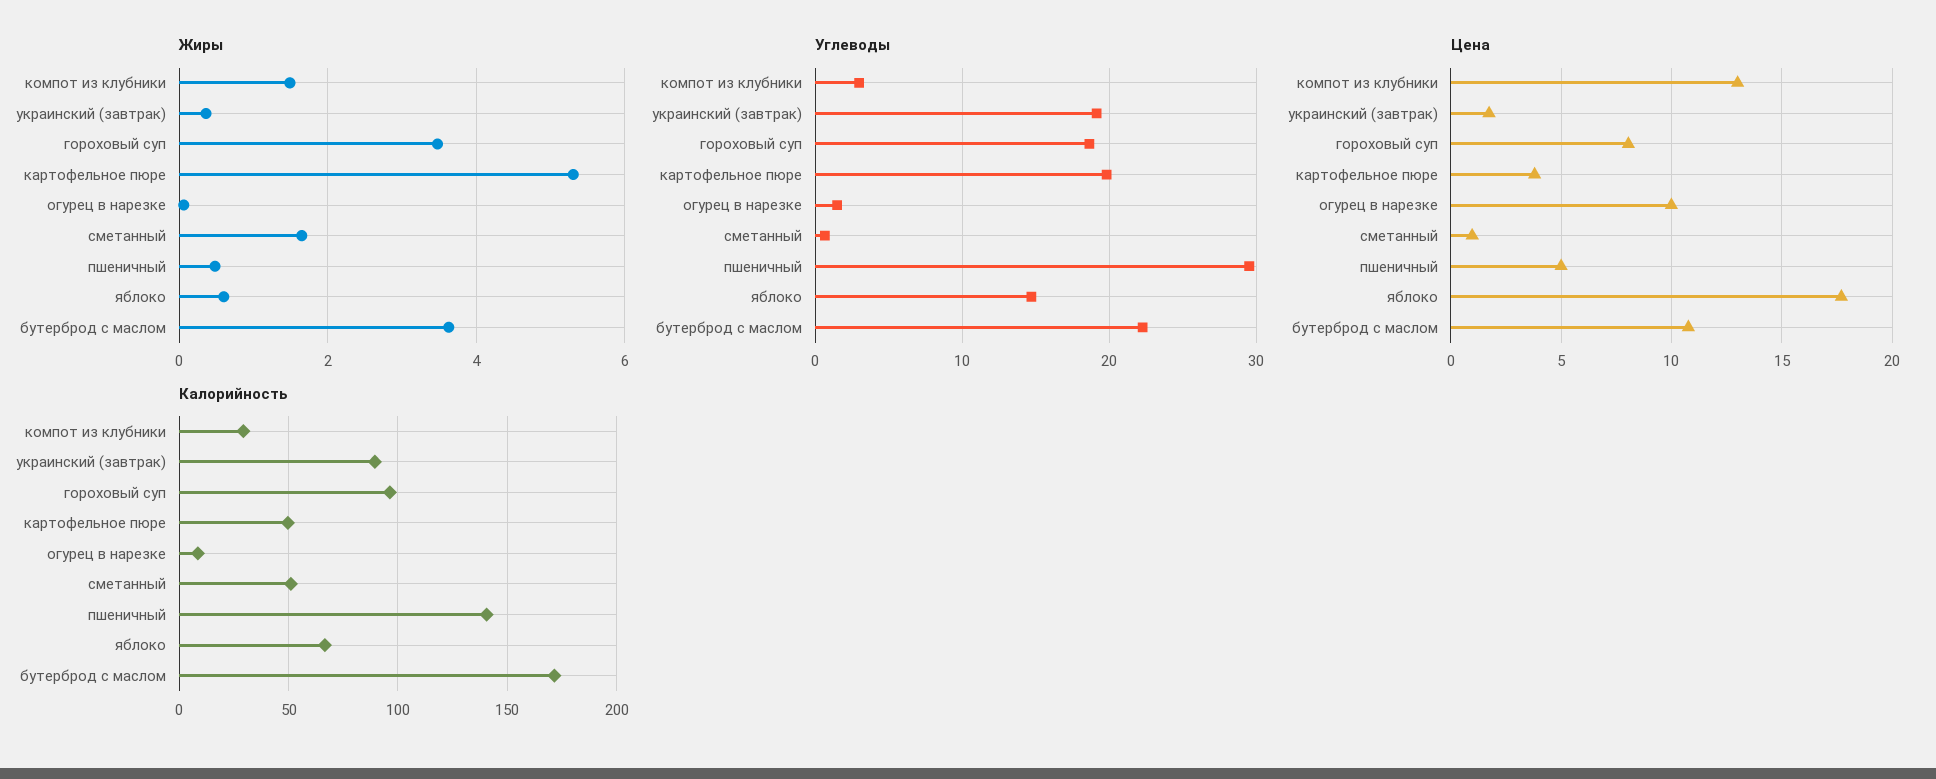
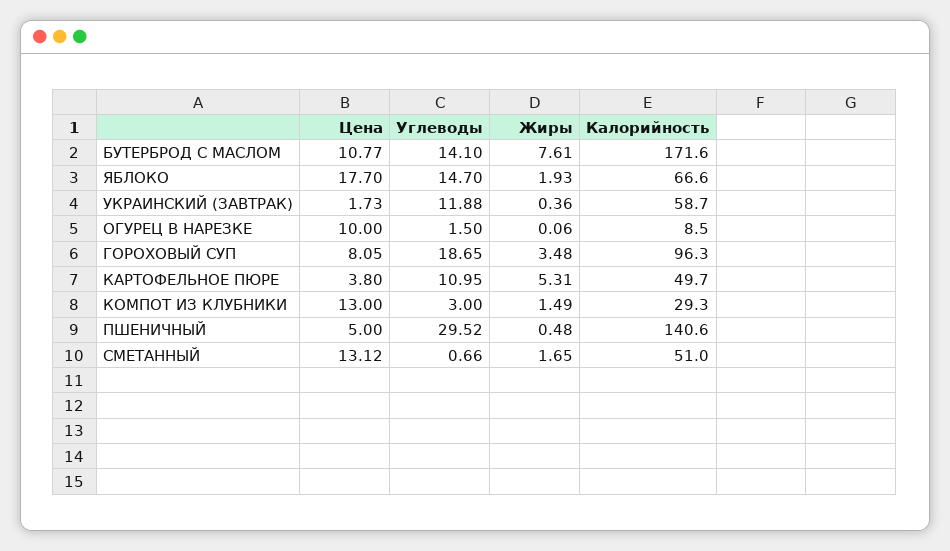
Жиры, яблоко: 0.6 -> 1.93
Жиры, бутерброд с маслом: 3.6 -> 7.61
Углеводы, украинский (завтрак): 19 -> 11.88
Углеводы, картофельное пюре: 20 -> 10.95
Углеводы, бутерброд с маслом: 22 -> 14.1
Цена, сметанный: 1 -> 13.12
Калорийность, украинский (завтрак): 90 -> 58.7

